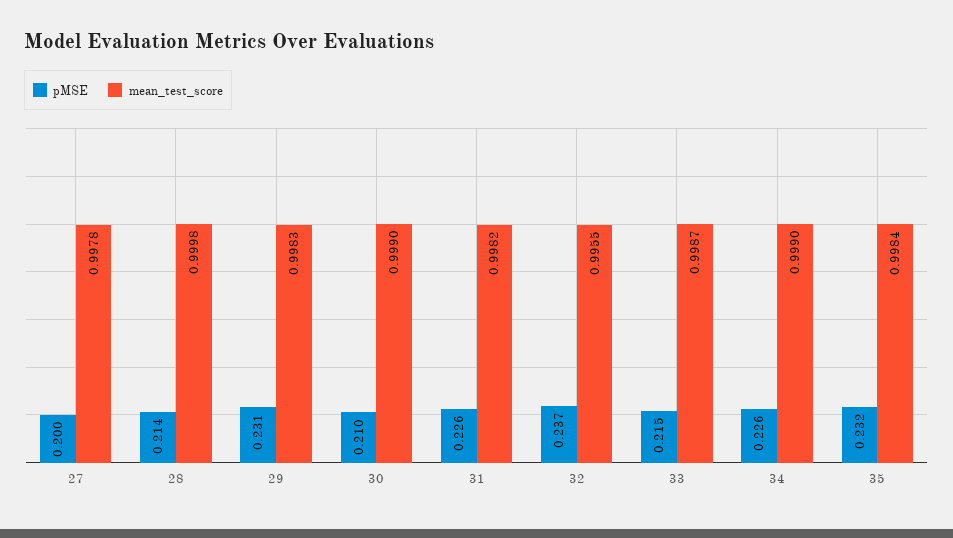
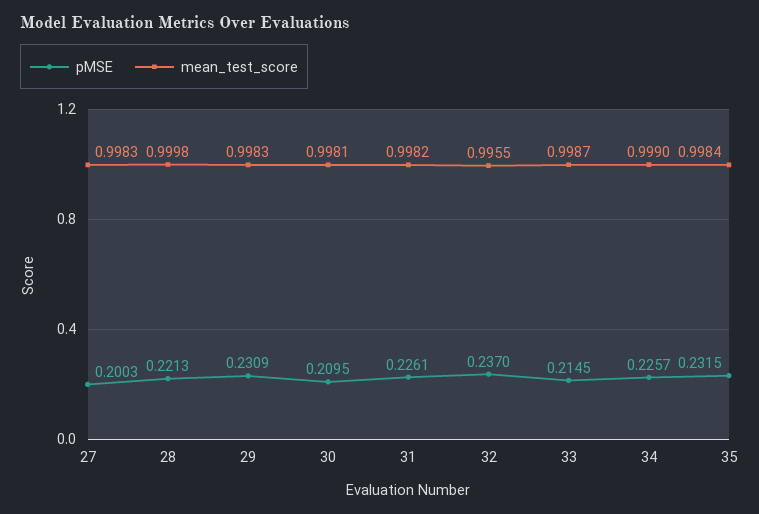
mean_test_score, 27: 0.9978 -> 0.9983
pMSE, 28: 0.214 -> 0.2213
mean_test_score, 30: 0.999 -> 0.9981

